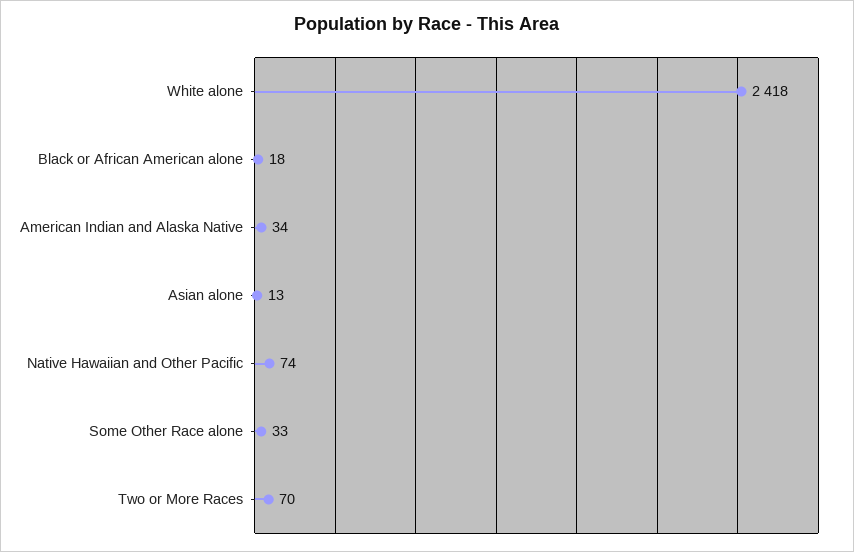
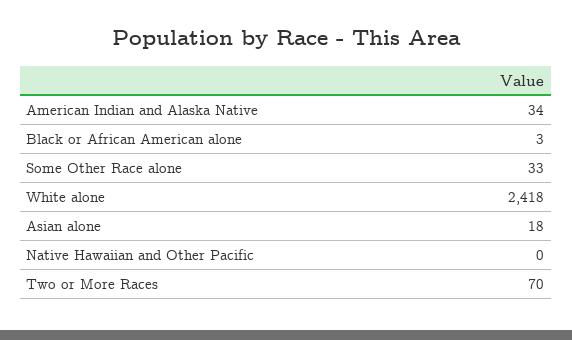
Black or African American alone: 18 -> 3
Asian alone: 13 -> 18
Native Hawaiian and Other Pacific: 74 -> 0

